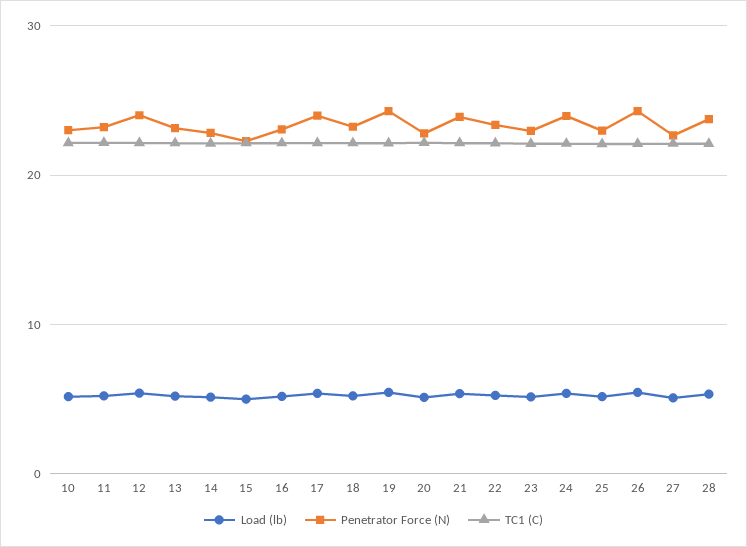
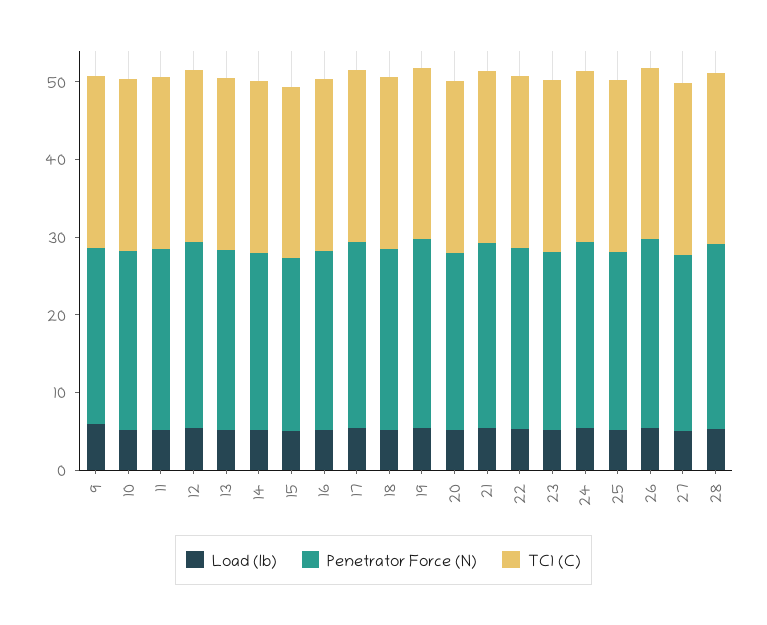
Load (lb), 9: none -> 6
Penetrator Force (N), 9: none -> 22
TC1 (C), 9: none -> 22

